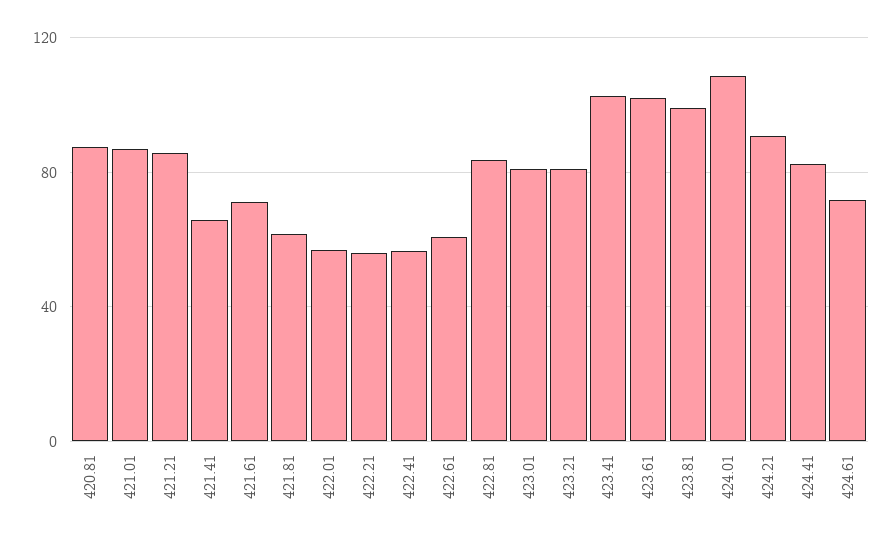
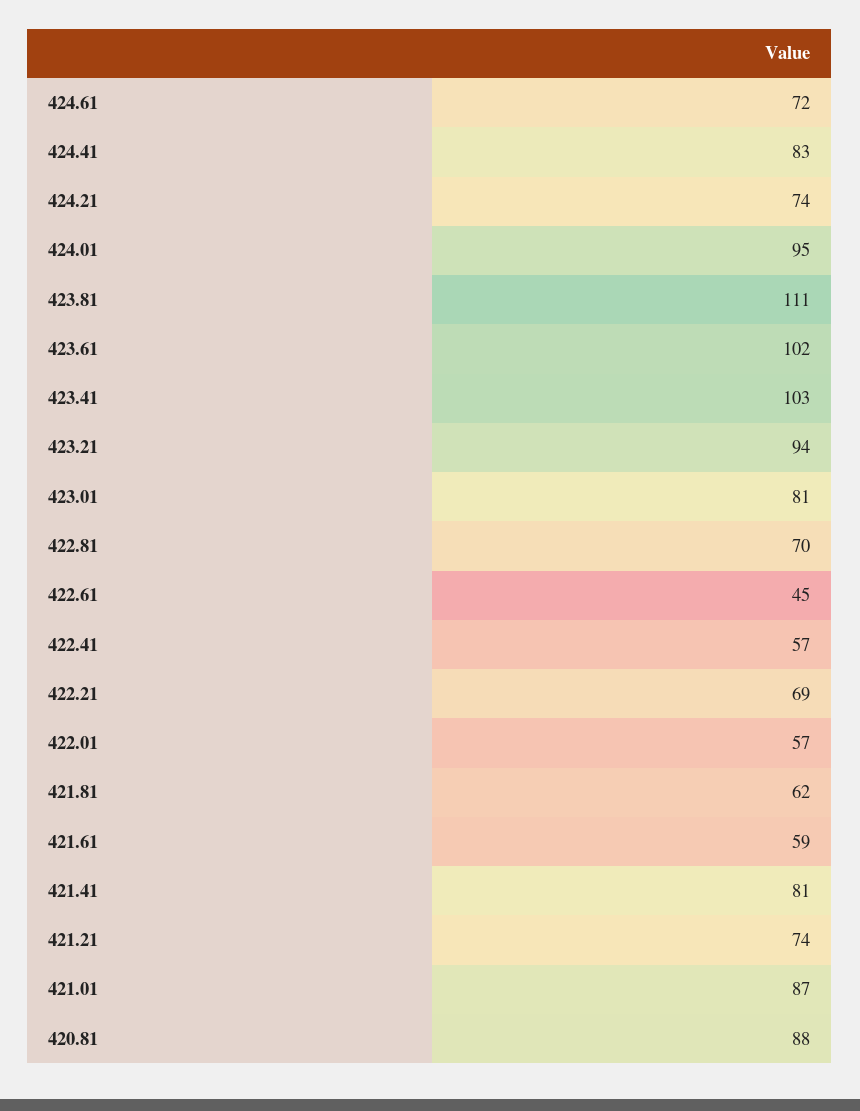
421.21: 85 -> 74
421.41: 65 -> 81
421.61: 70 -> 59
422.21: 55 -> 69
422.61: 60 -> 45
422.81: 85 -> 70
423.21: 80 -> 94
423.81: 100 -> 111
424.01: 110 -> 95
424.21: 90 -> 74

